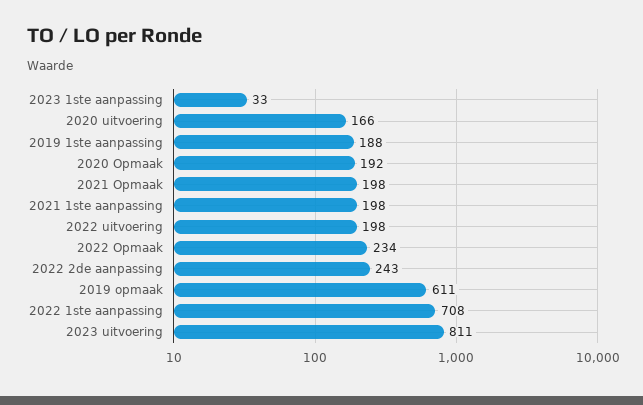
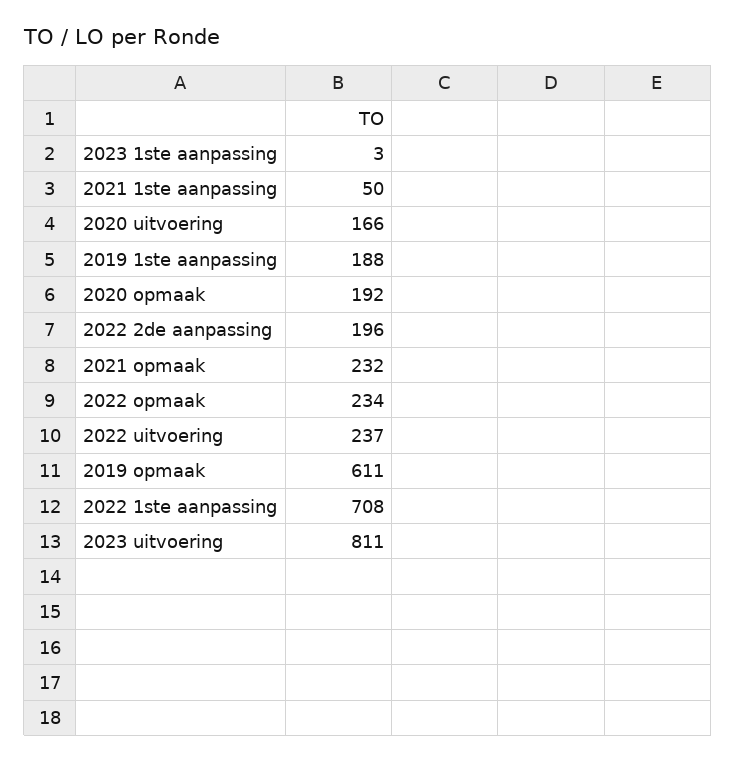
2023 1ste aanpassing: 33 -> 3
2021 Opmaak: 198 -> 232
2021 1ste aanpassing: 198 -> 50
2022 uitvoering: 198 -> 237
2022 2de aanpassing: 243 -> 196

